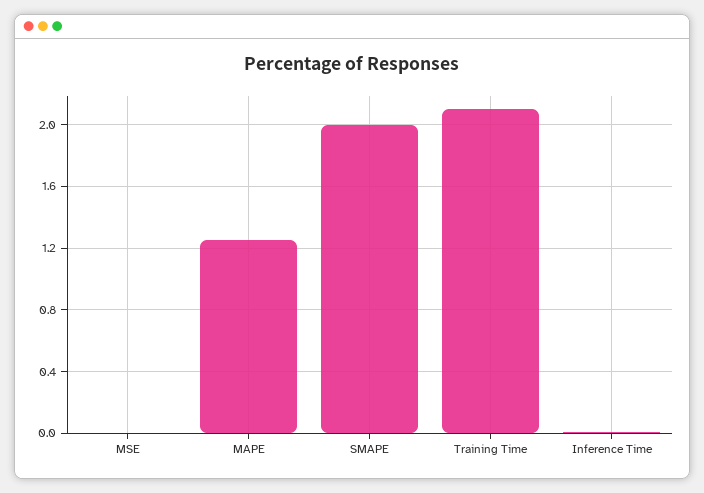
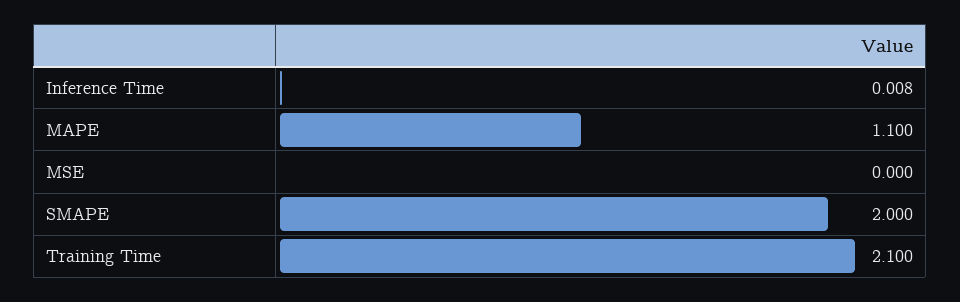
MAPE: 1.25 -> 1.1

